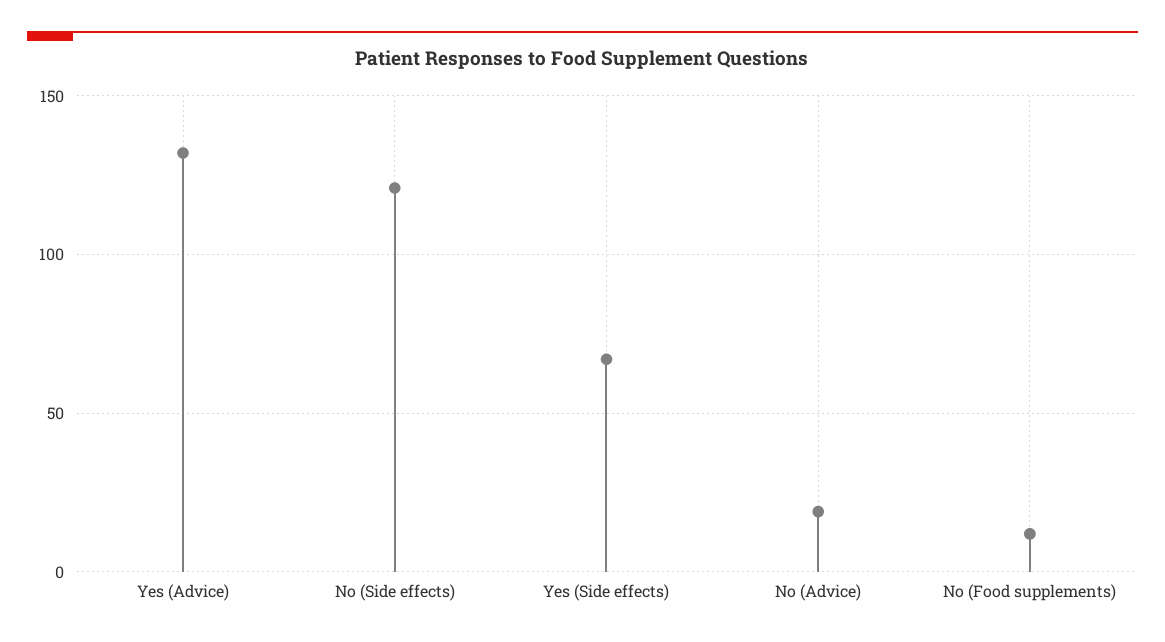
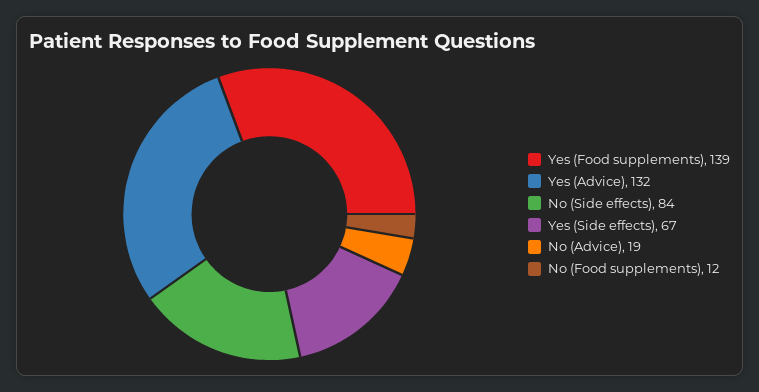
No (Side effects): 120 -> 84
Yes (Food supplements): none -> 139

